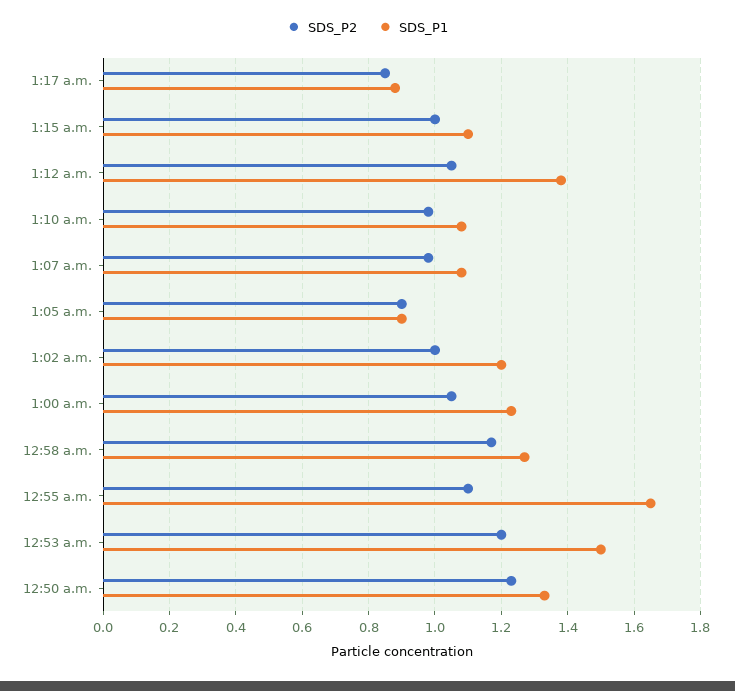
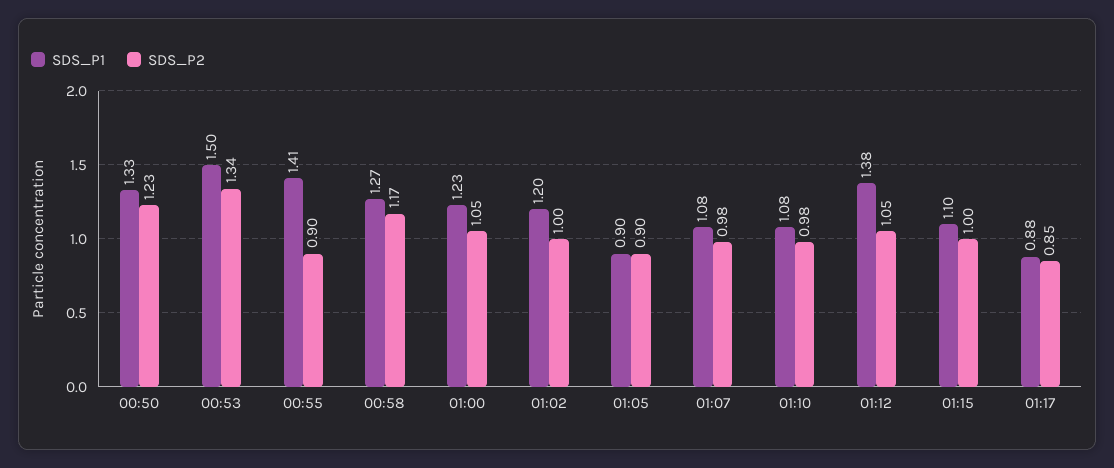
SDS_P2, 12:55 a.m.: 1.1 -> 0.9
SDS_P1, 12:55 a.m.: 1.65 -> 1.41
SDS_P2, 12:53 a.m.: 1.2 -> 1.34

